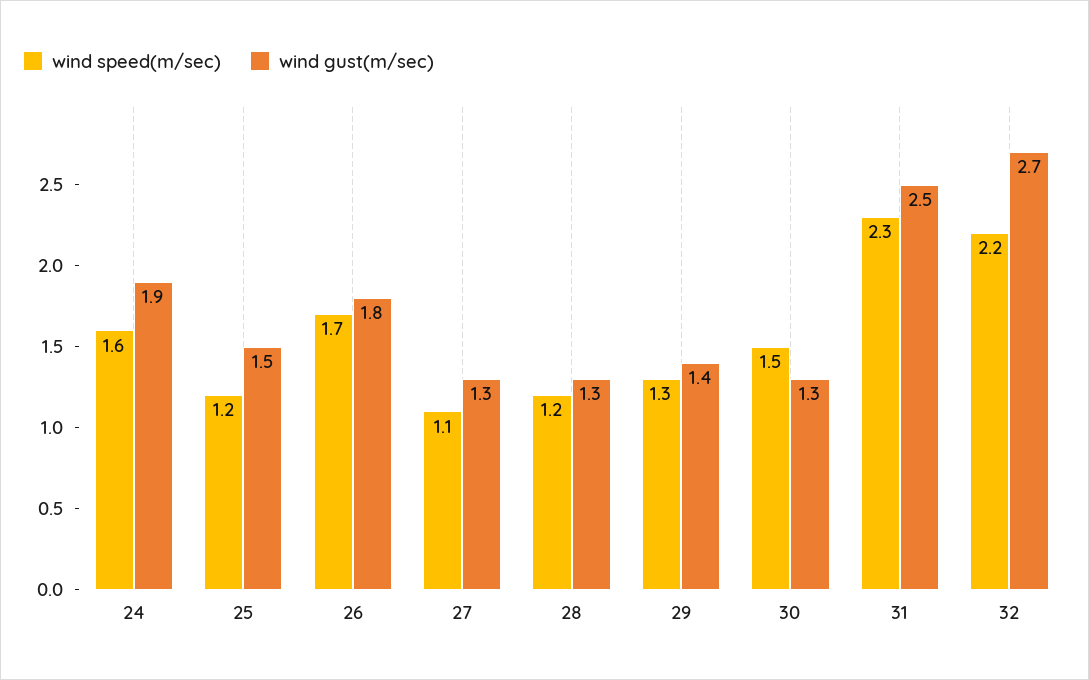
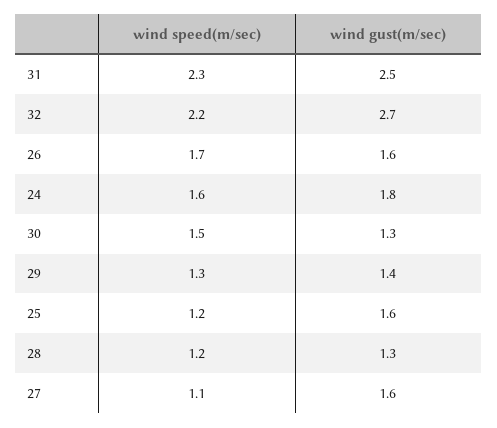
wind gust(m/sec), 24: 1.9 -> 1.8
wind gust(m/sec), 25: 1.5 -> 1.6
wind gust(m/sec), 26: 1.8 -> 1.6
wind gust(m/sec), 27: 1.3 -> 1.6

